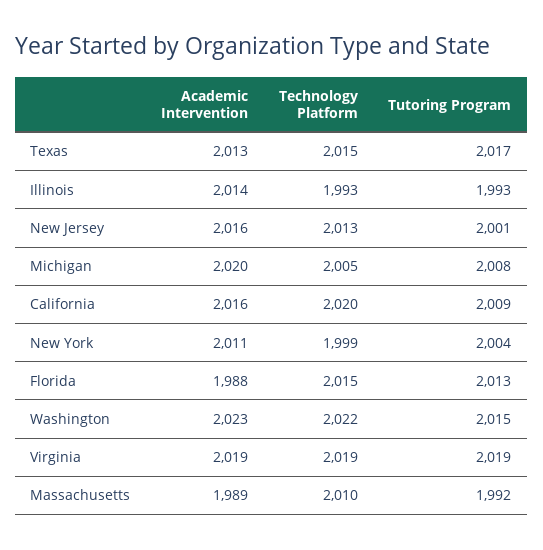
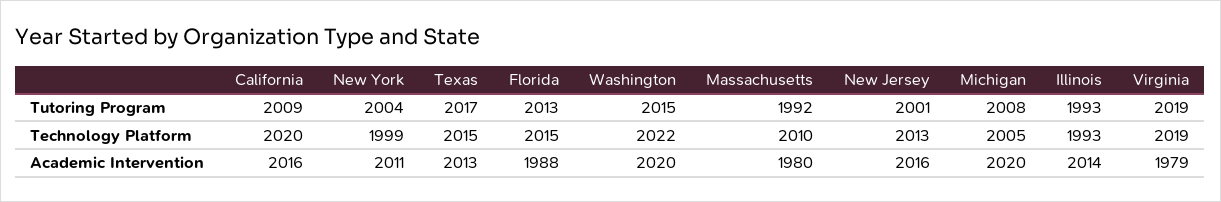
Academic Intervention, Washington: 2023 -> 2020
Academic Intervention, Virginia: 2019 -> 1979
Academic Intervention, Massachusetts: 1989 -> 1980

